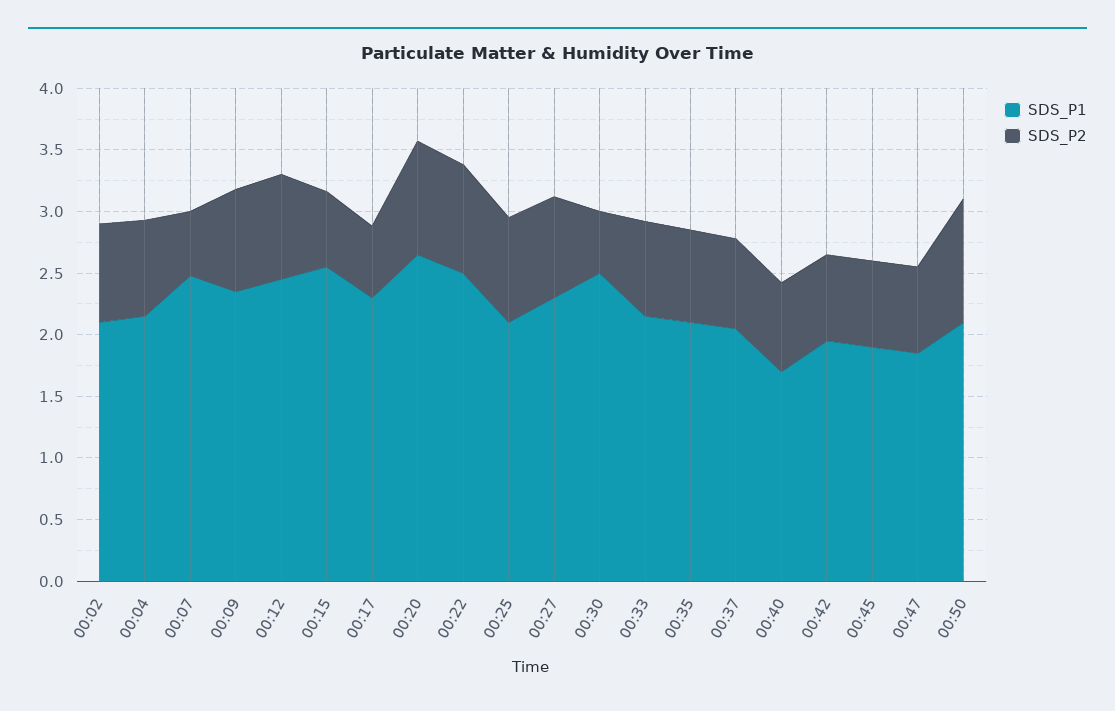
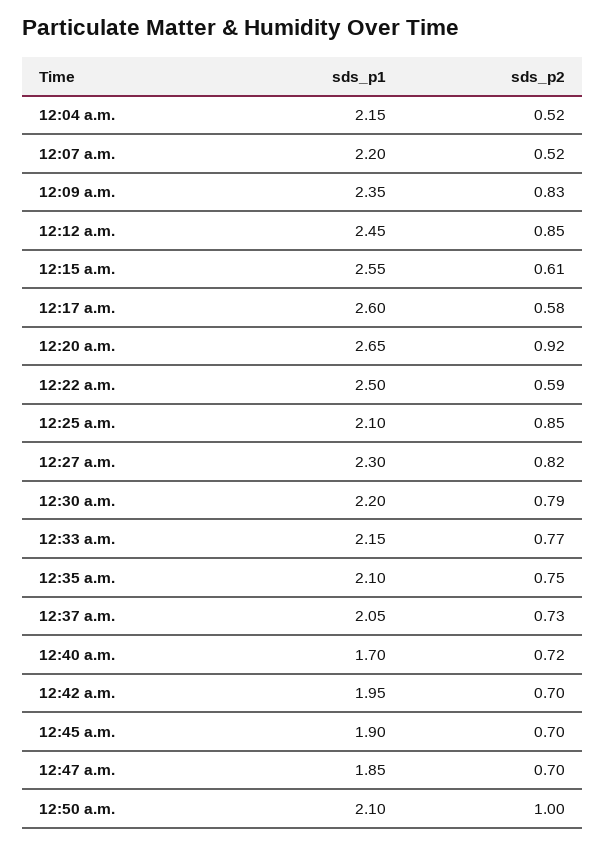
SDS_P1, 00:02: 2.1 -> none
SDS_P2, 00:02: 0.8 -> none
SDS_P2, 00:04: 0.8 -> 0.52
SDS_P1, 00:07: 2.5 -> 2.2
SDS_P1, 00:17: 2.3 -> 2.6
SDS_P2, 00:22: 0.9 -> 0.59
SDS_P1, 00:30: 2.5 -> 2.2
SDS_P2, 00:30: 0.5 -> 0.79

